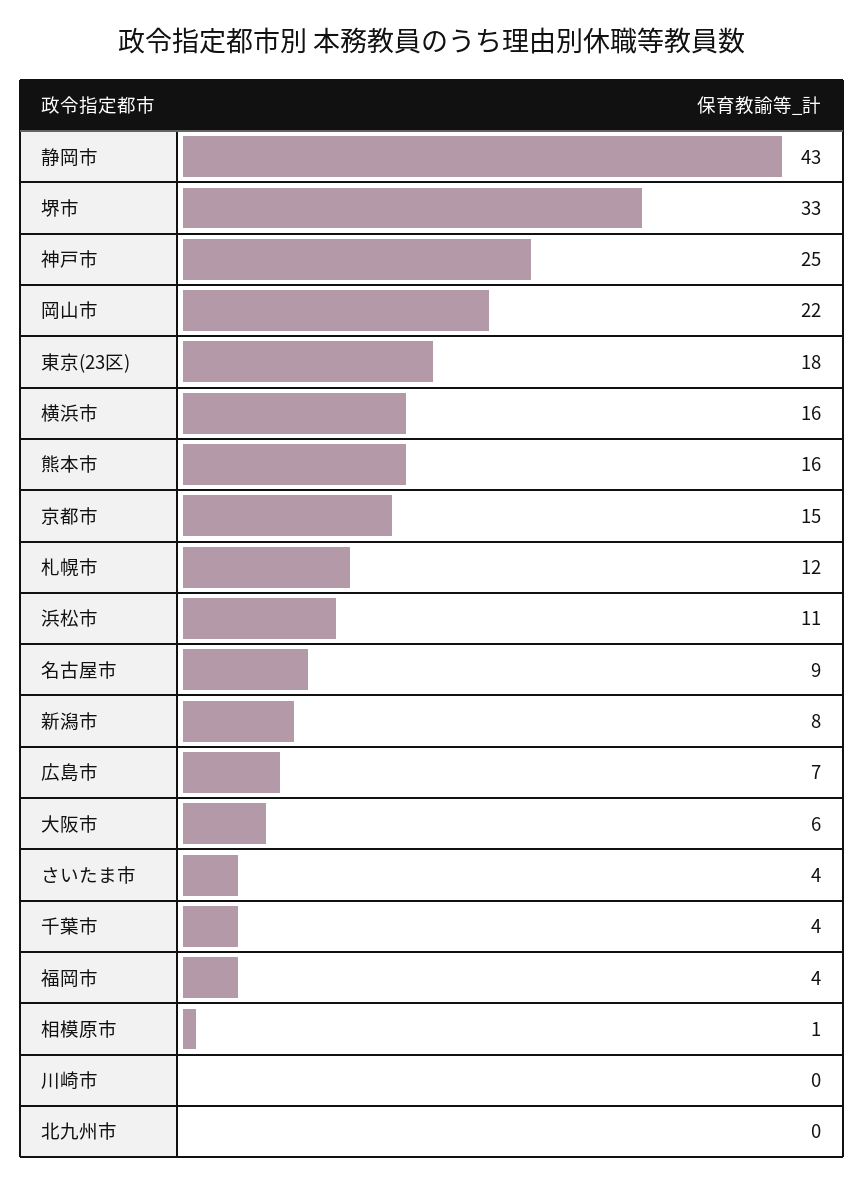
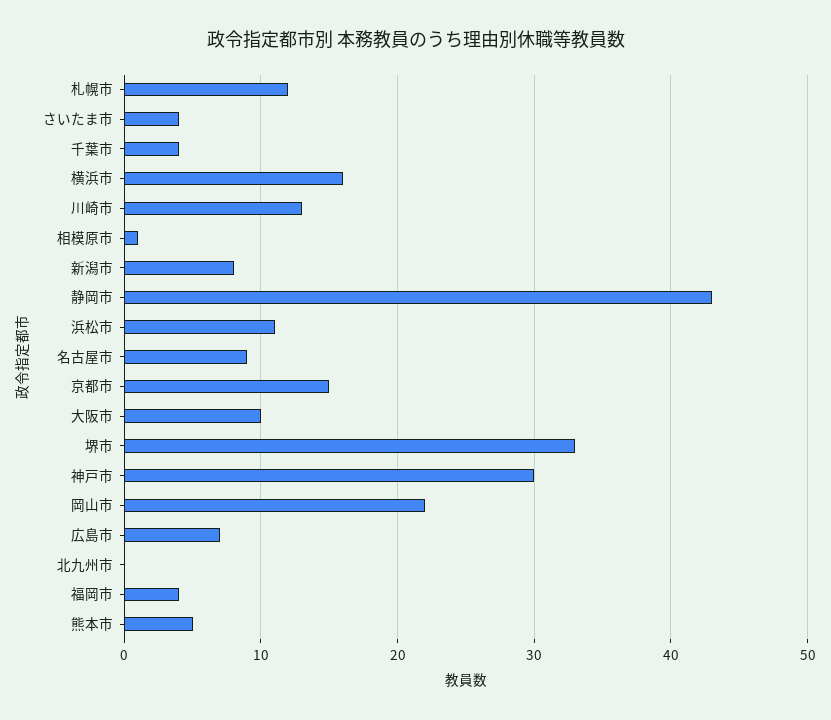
神戸市: 25 -> 30
東京(23区): 18 -> none
熊本市: 16 -> 5
大阪市: 6 -> 10
川崎市: 0 -> 13

